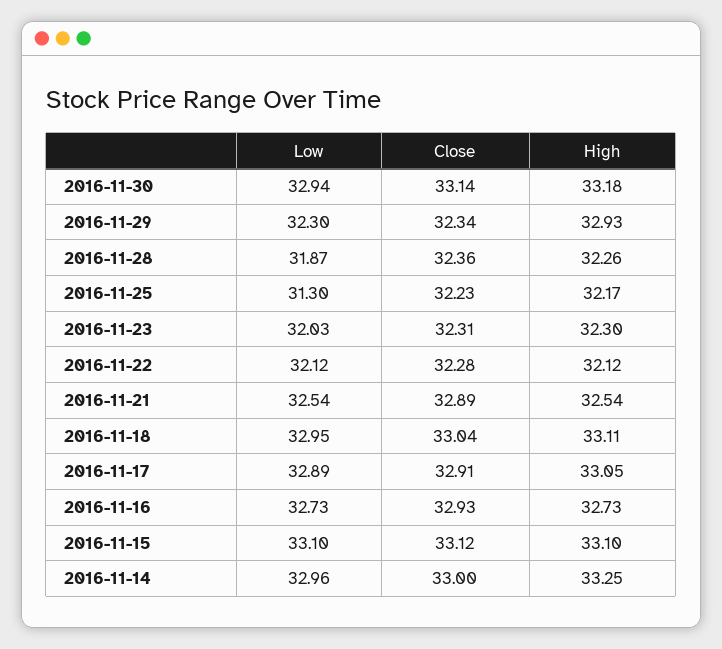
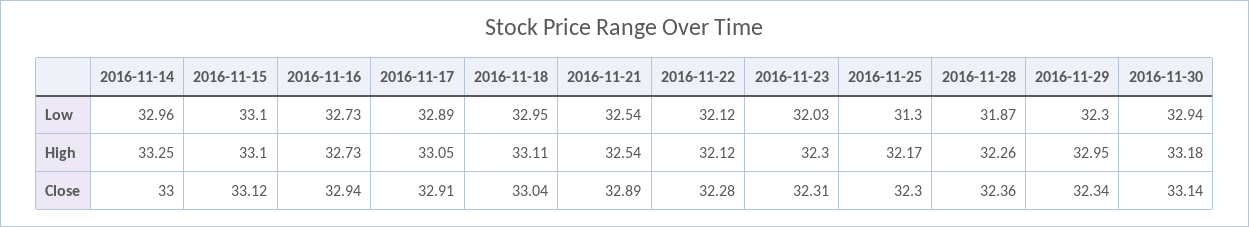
High, 2016-11-29: 32.93 -> 32.95
Close, 2016-11-25: 32.23 -> 32.3
Close, 2016-11-16: 32.93 -> 32.94

